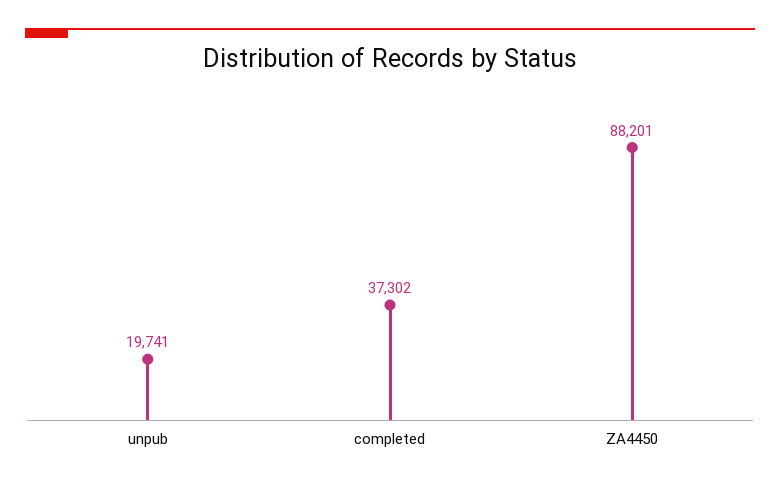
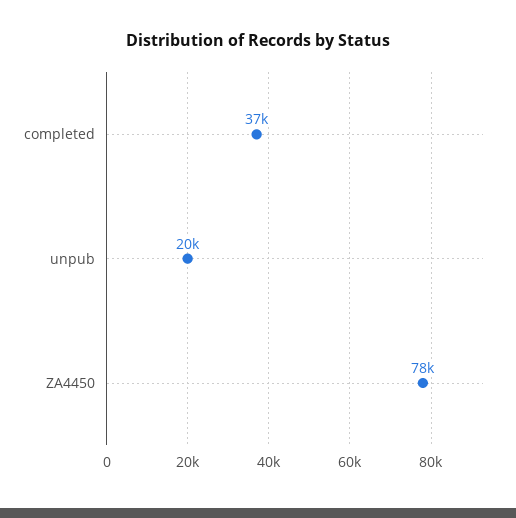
ZA4450: 88201 -> 78000

